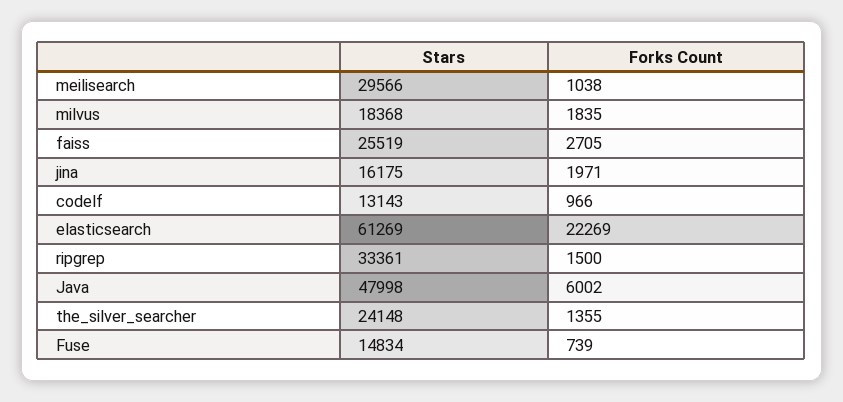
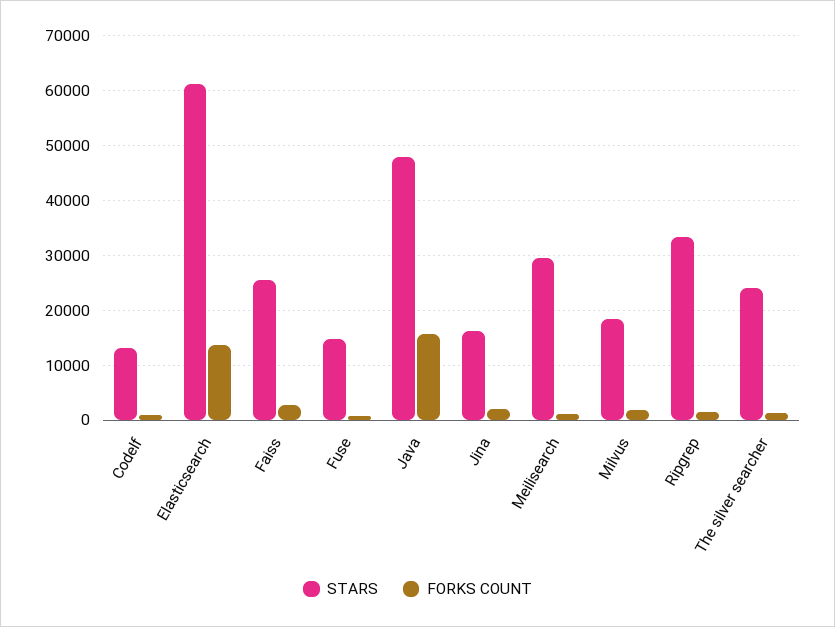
Forks Count, elasticsearch: 22269 -> 14000
Forks Count, Java: 6002 -> 16000

